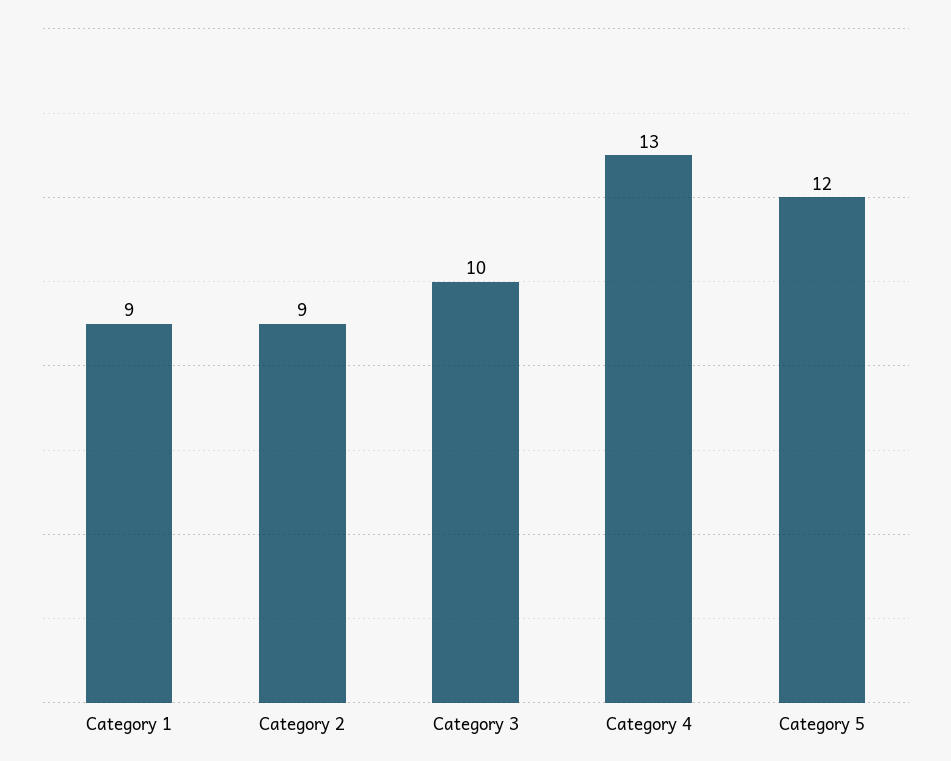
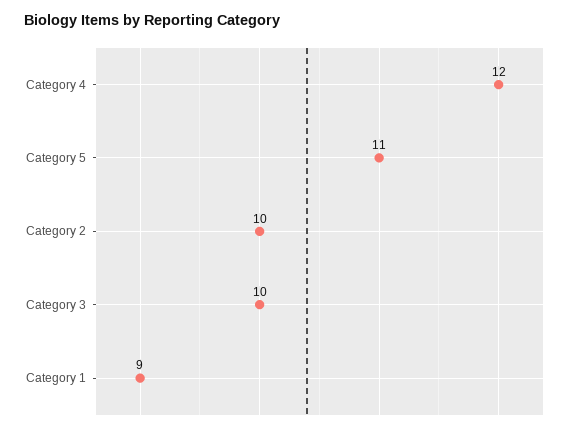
Category 2: 9 -> 10
Category 4: 13 -> 12
Category 5: 12 -> 11

